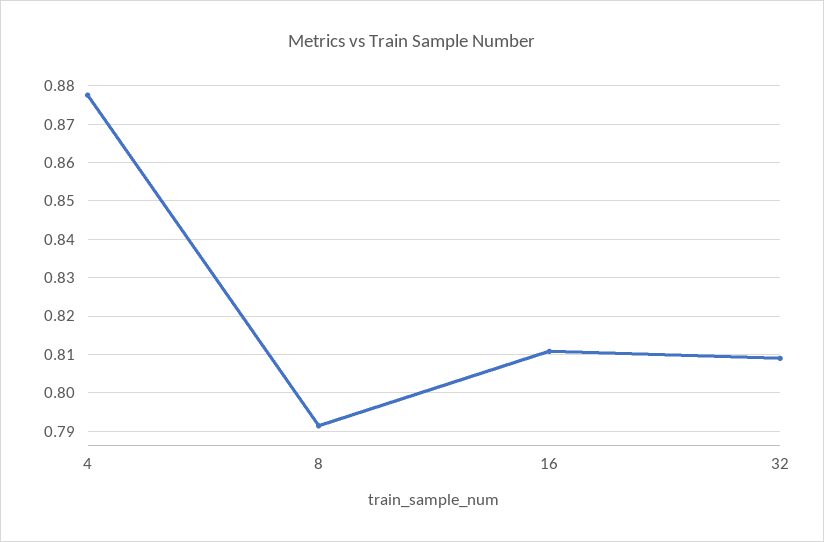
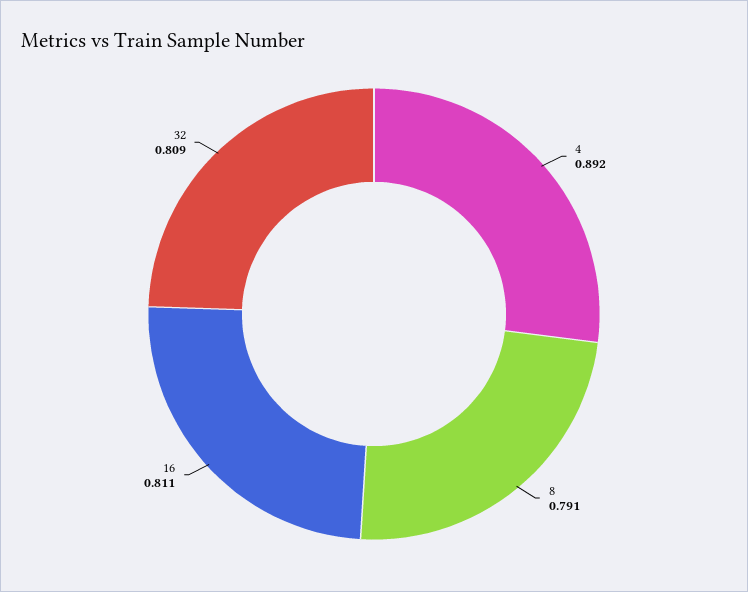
4: 0.878 -> 0.892

